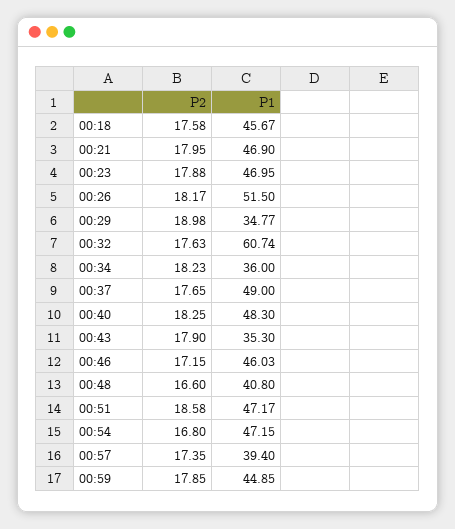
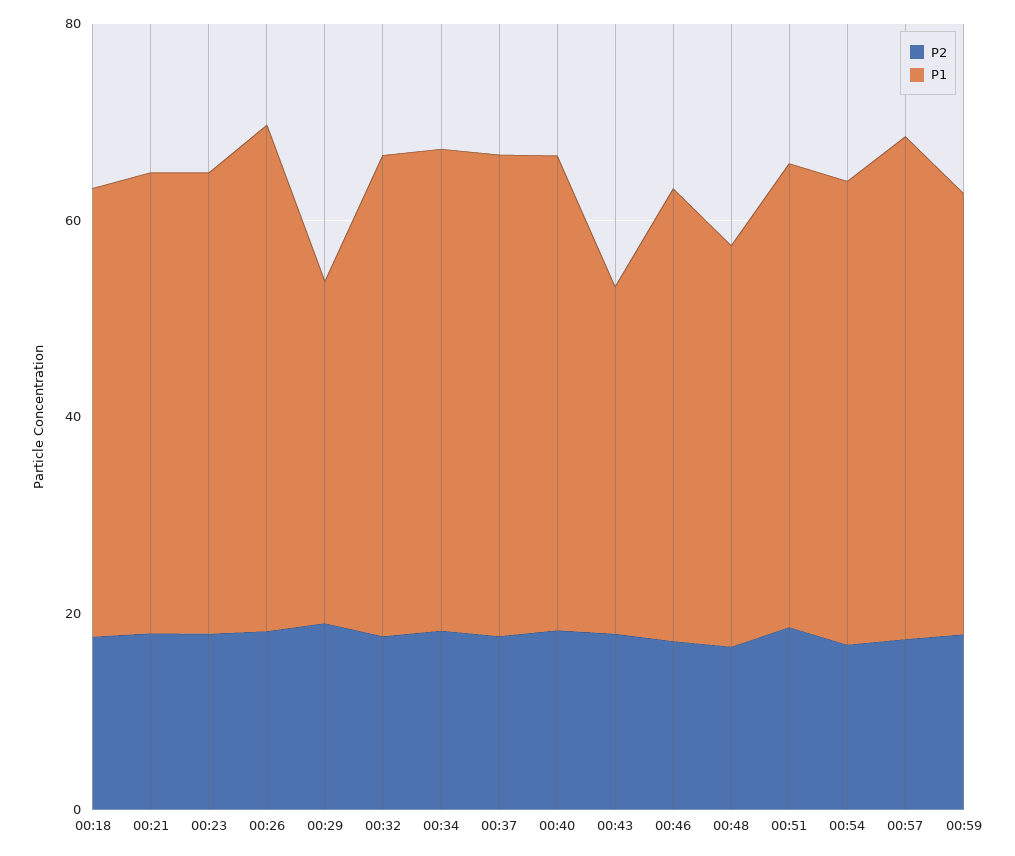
P1, 00:32: 60.74 -> 50
P1, 00:34: 36 -> 50
P1, 00:57: 39.4 -> 50

